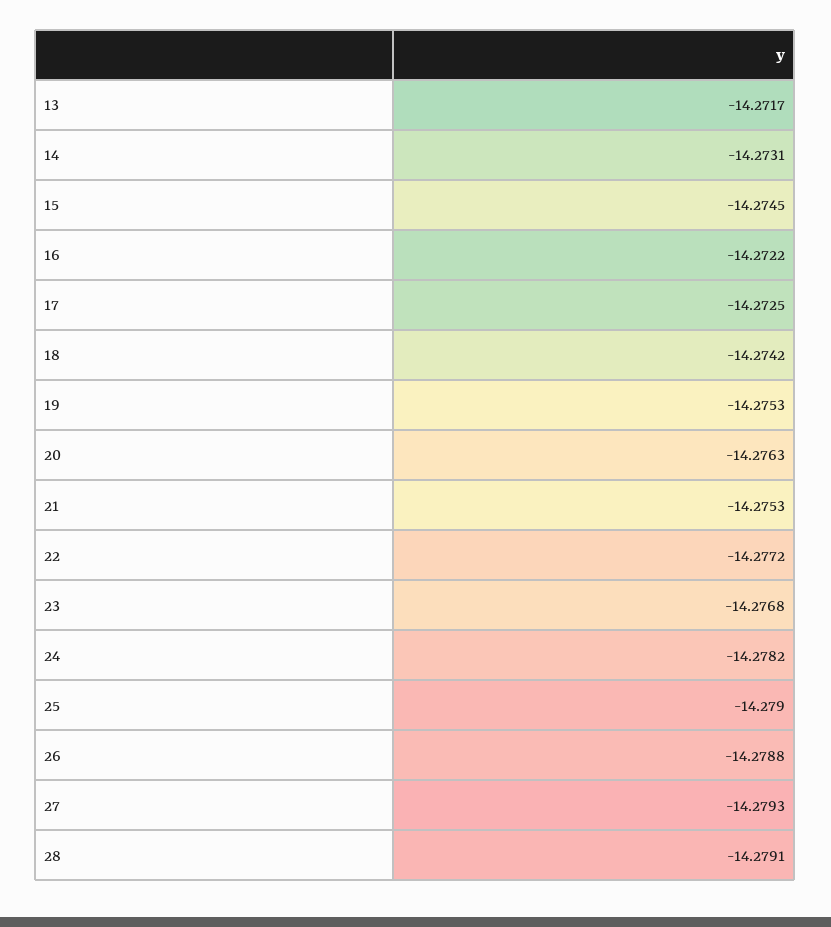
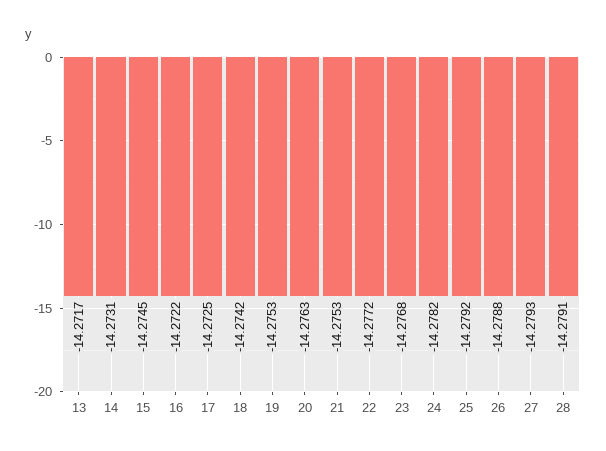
25: -14.279 -> -14.2792

